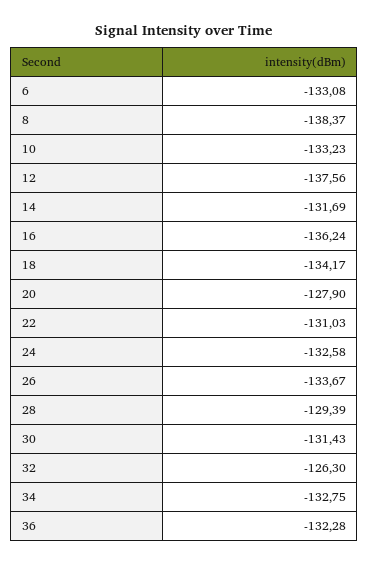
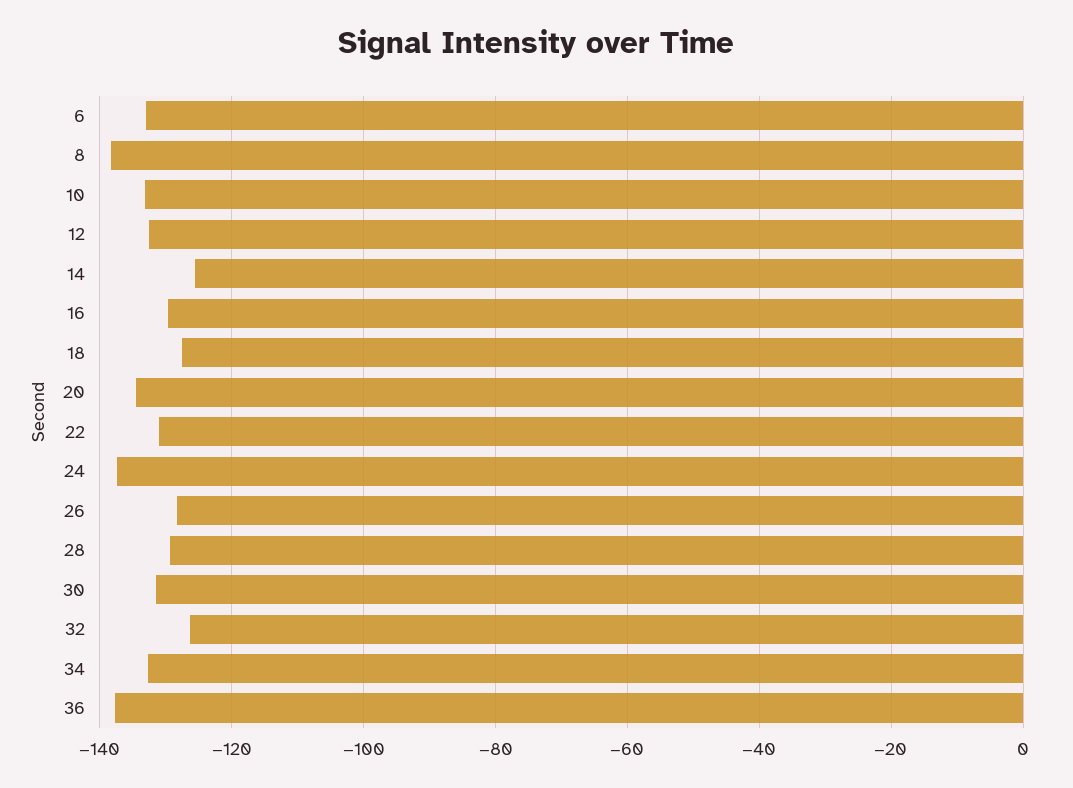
12: -137.56 -> -132
14: -131.69 -> -126
16: -136.24 -> -130
18: -134.17 -> -128
20: -127.9 -> -134
24: -132.58 -> -138
26: -133.67 -> -128
36: -132.28 -> -138

